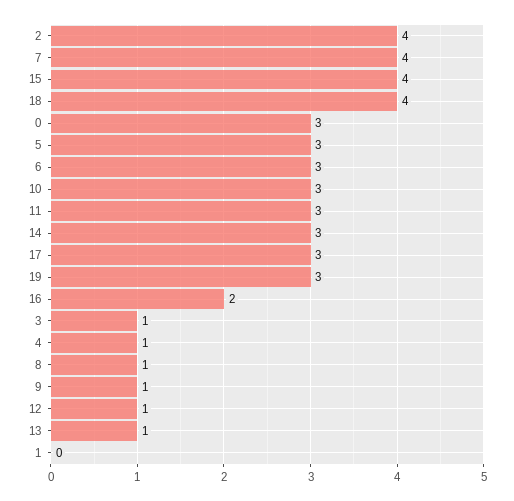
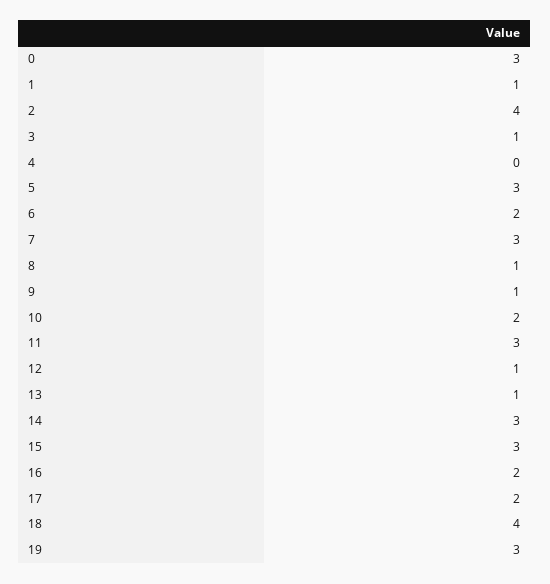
7: 4 -> 3
15: 4 -> 3
6: 3 -> 2
10: 3 -> 2
17: 3 -> 2
4: 1 -> 0
1: 0 -> 1

